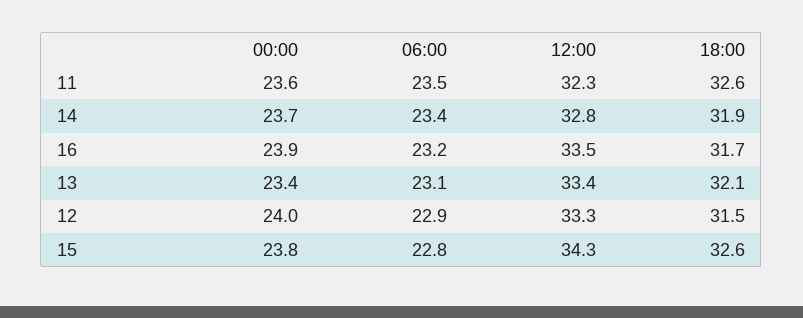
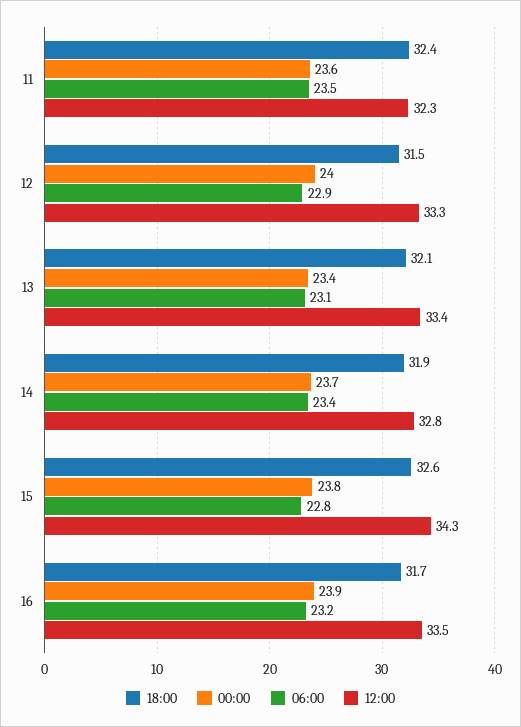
18:00, 11: 32.6 -> 32.4

